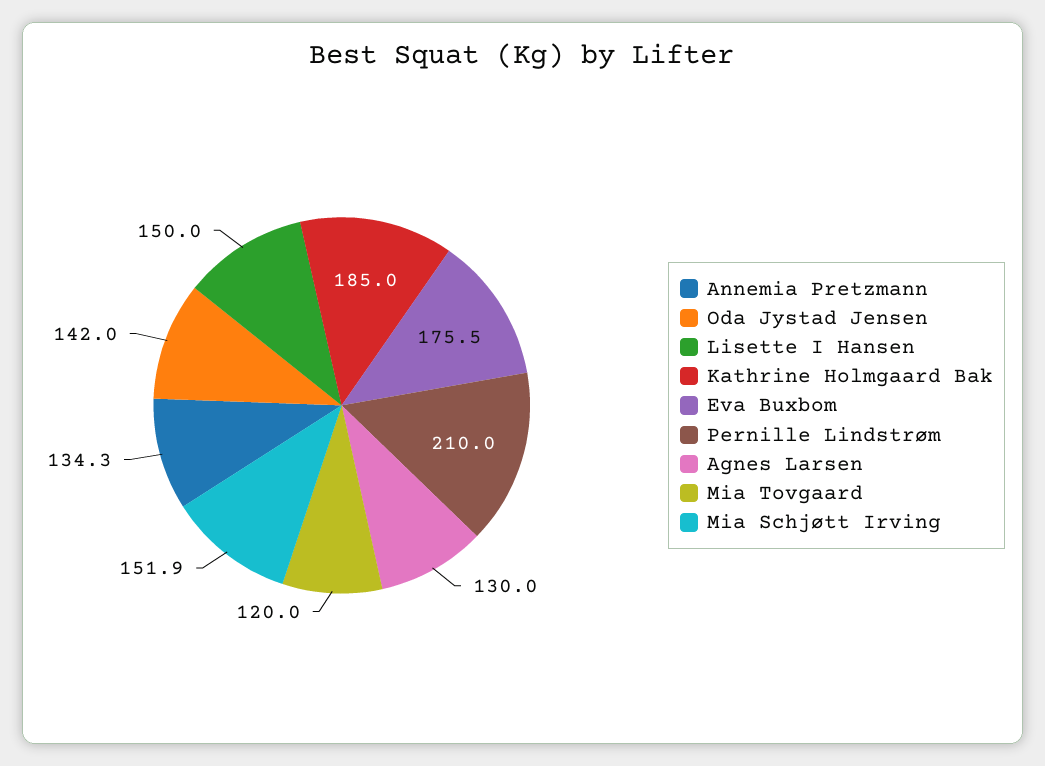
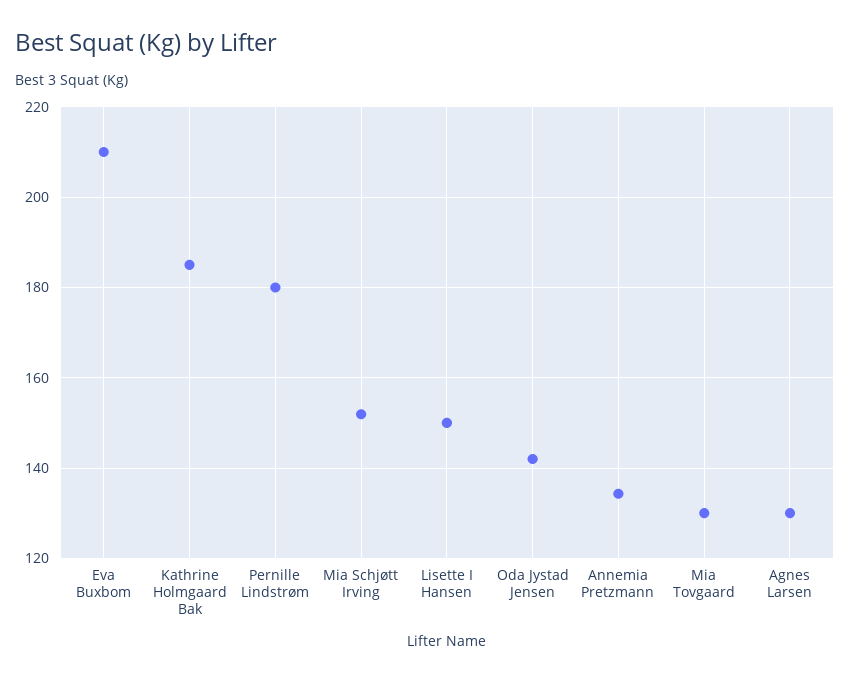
Eva Buxbom: 175.5 -> 210
Pernille Lindstrøm: 210 -> 180
Mia Tovgaard: 120 -> 130

